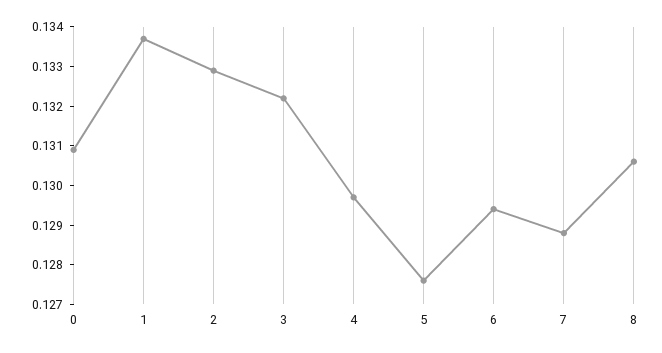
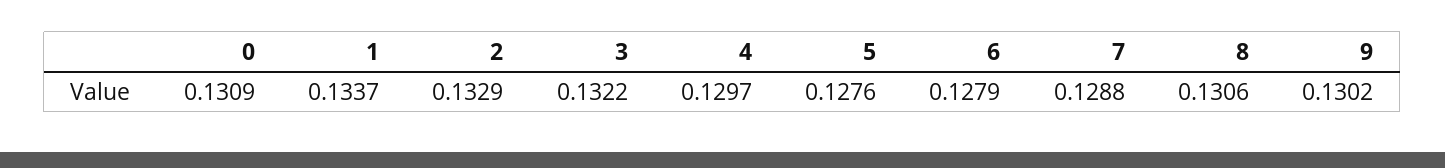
6: 0.1295 -> 0.1279
9: none -> 0.1302

